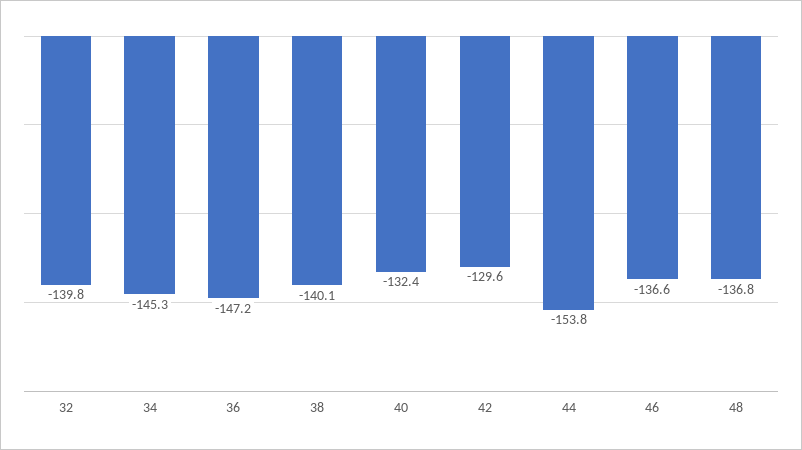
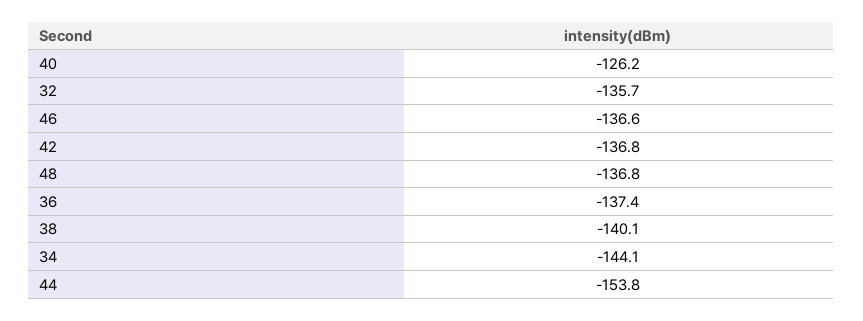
32: -139.8 -> -135.7
34: -145.3 -> -144.1
36: -147.2 -> -137.4
40: -132.4 -> -126.2
42: -129.6 -> -136.8

